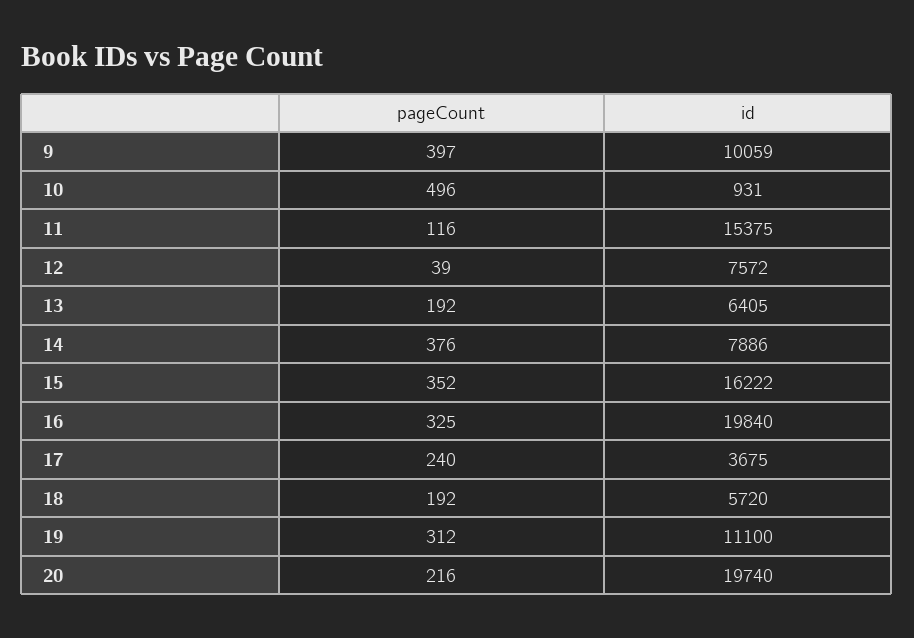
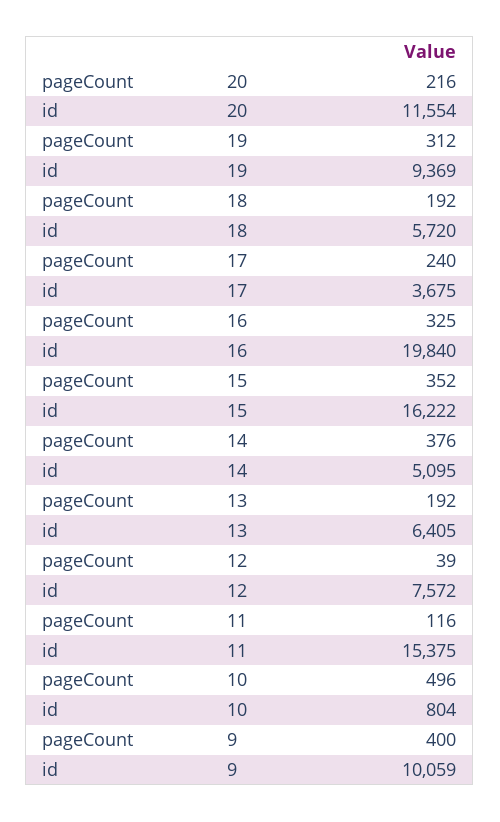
pageCount, 9: 397 -> 400
id, 10: 931 -> 804
id, 14: 7886 -> 5095
id, 19: 11100 -> 9369
id, 20: 19740 -> 11554

